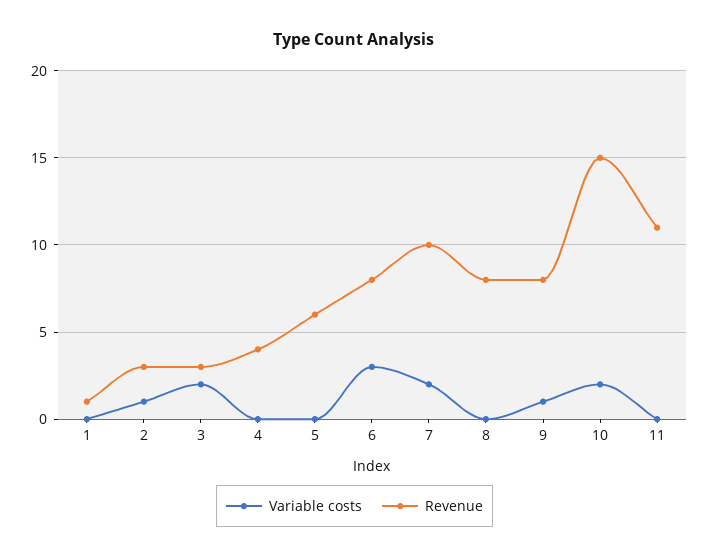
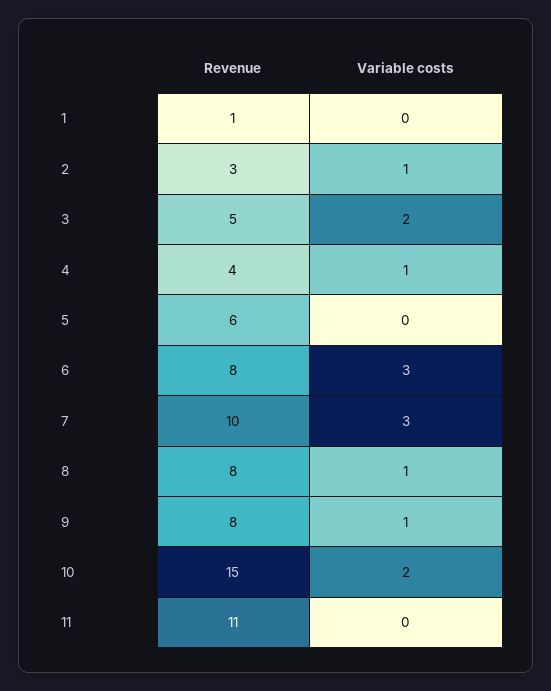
Revenue, 3: 3 -> 5
Variable costs, 4: 0 -> 1
Variable costs, 7: 2 -> 3
Variable costs, 8: 0 -> 1

